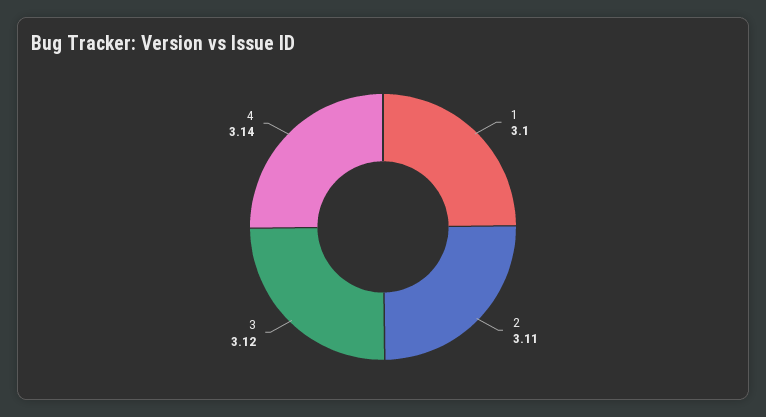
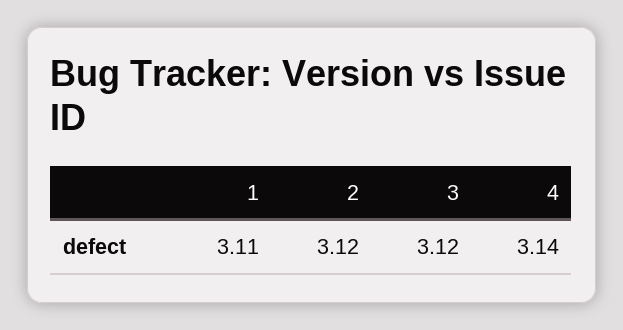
1: 3.1 -> 3.11
2: 3.11 -> 3.12

